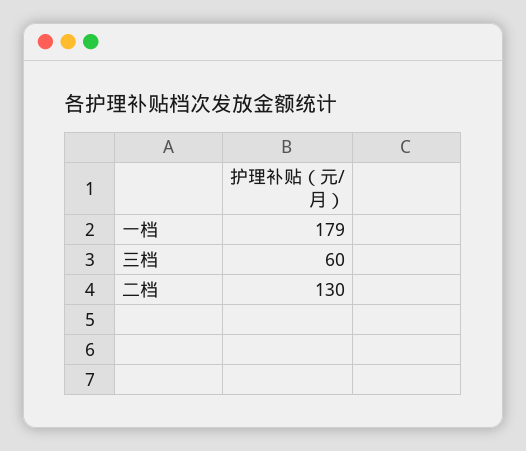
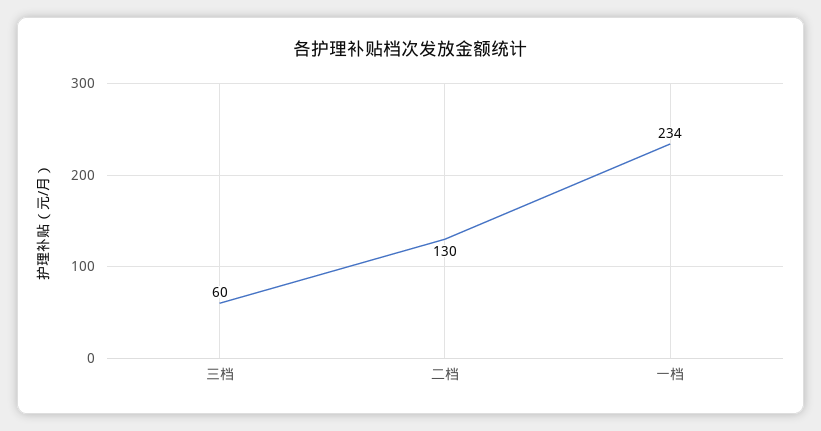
一档: 179 -> 234

